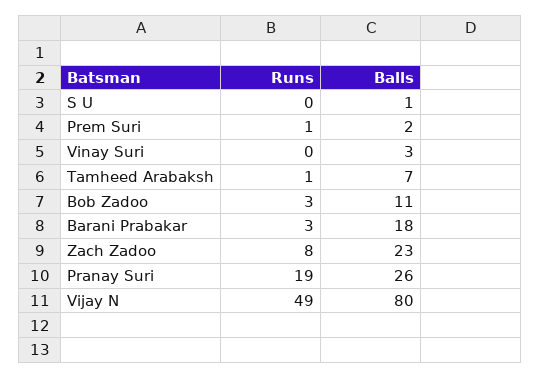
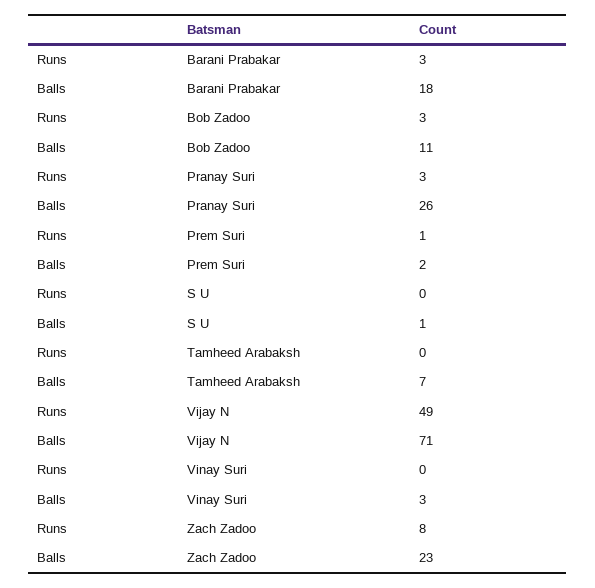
Runs, Tamheed Arabaksh: 1 -> 0
Runs, Pranay Suri: 19 -> 3
Balls, Vijay N: 80 -> 71

